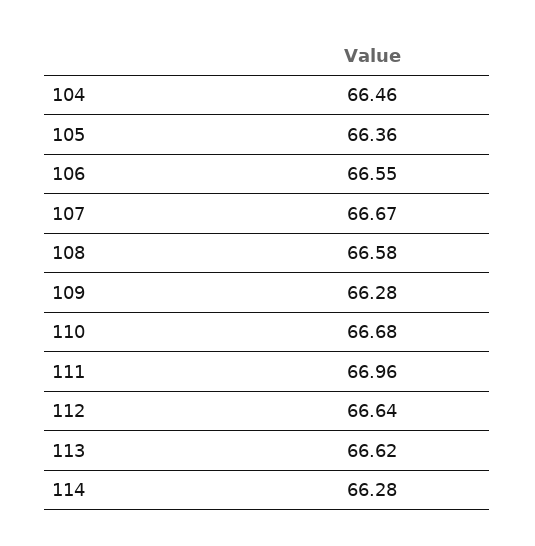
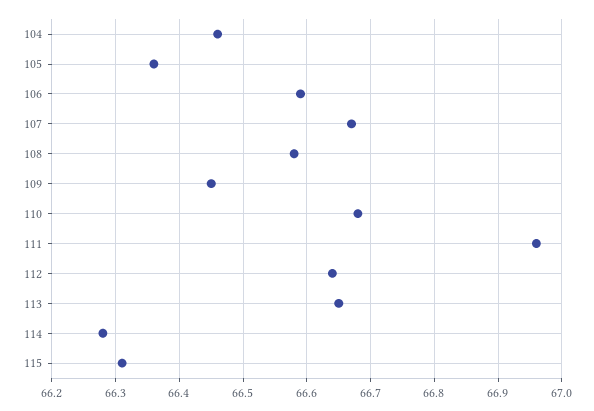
106: 66.55 -> 66.59
109: 66.28 -> 66.45
113: 66.62 -> 66.65
115: none -> 66.31

